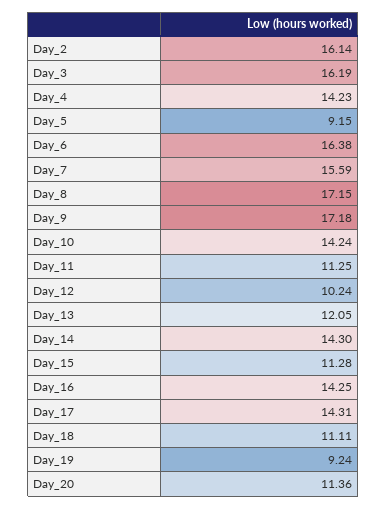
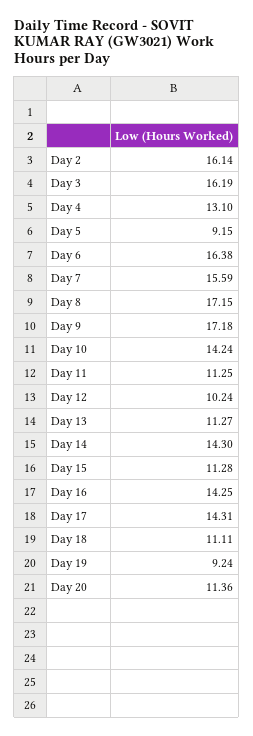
Day_4: 14.23 -> 13.1
Day_13: 12.05 -> 11.27

